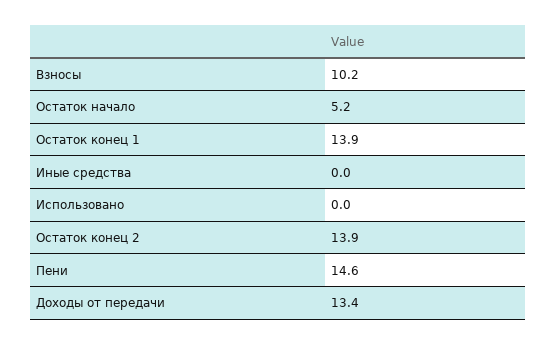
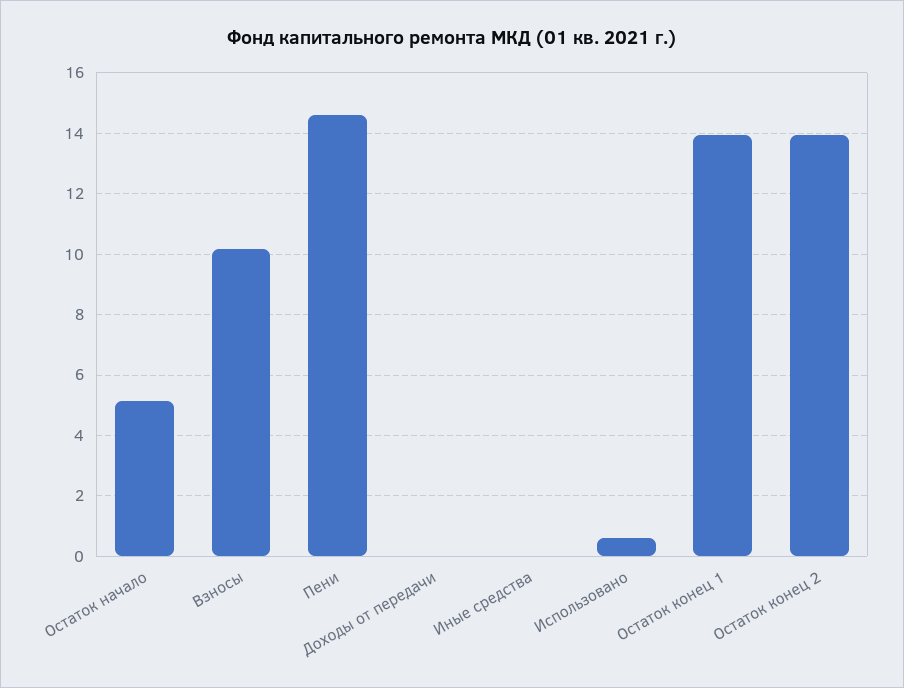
Использовано: 0 -> 0.6
Доходы от передачи: 13.4 -> 0

